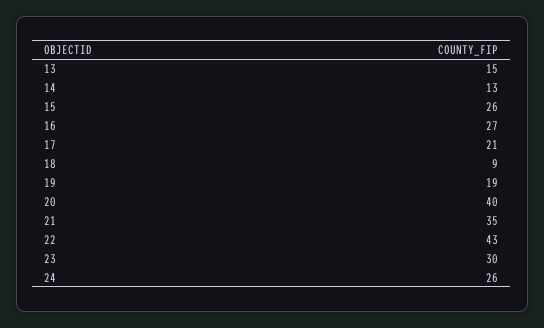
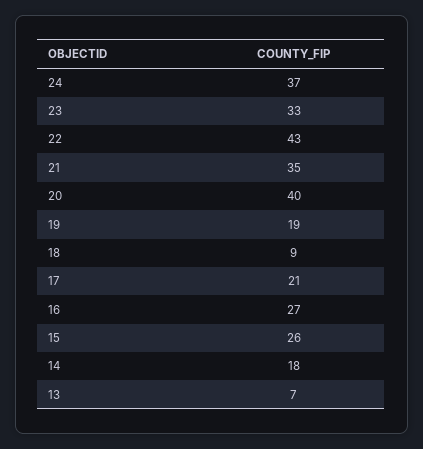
13: 15 -> 7
14: 13 -> 18
23: 30 -> 33
24: 26 -> 37

